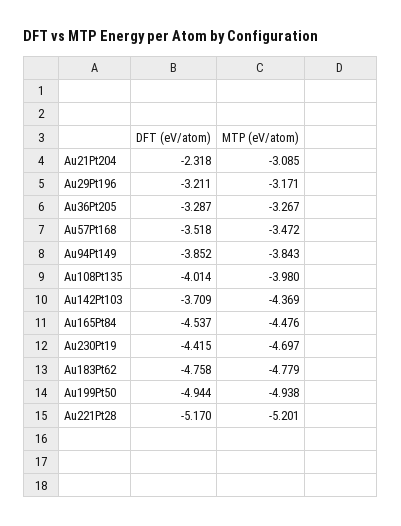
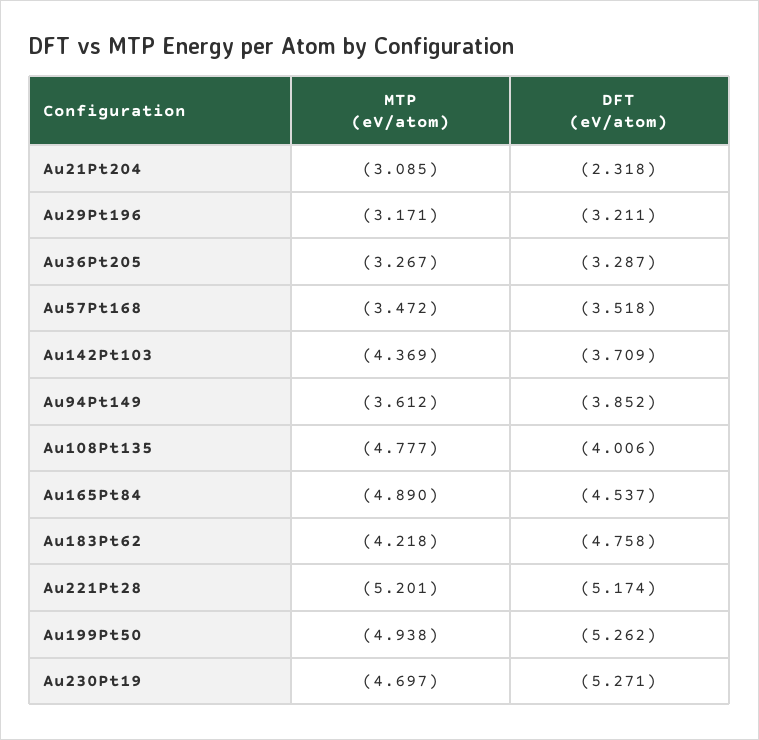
MTP (eV/atom), Au94Pt149: -3.843 -> -3.612
DFT (eV/atom), Au108Pt135: -4.014 -> -4.006
MTP (eV/atom), Au108Pt135: -3.98 -> -4.777
MTP (eV/atom), Au165Pt84: -4.476 -> -4.89
DFT (eV/atom), Au230Pt19: -4.415 -> -5.271
MTP (eV/atom), Au183Pt62: -4.779 -> -4.218
DFT (eV/atom), Au199Pt50: -4.944 -> -5.262
DFT (eV/atom), Au221Pt28: -5.17 -> -5.174

